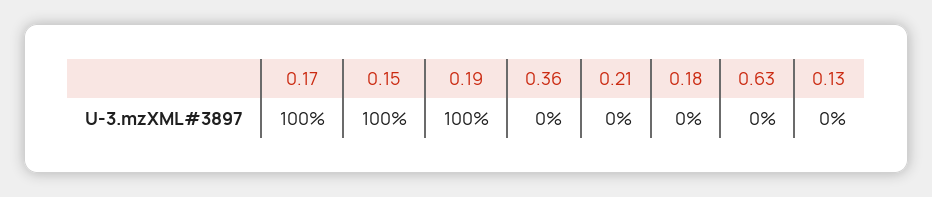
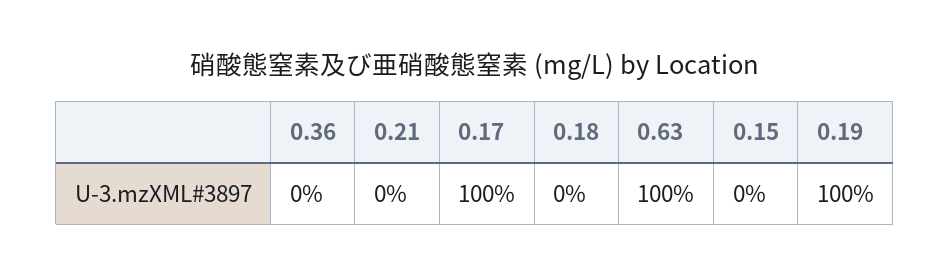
0.15: 100 -> 0
0.63: 0 -> 100
0.13: 0 -> none

